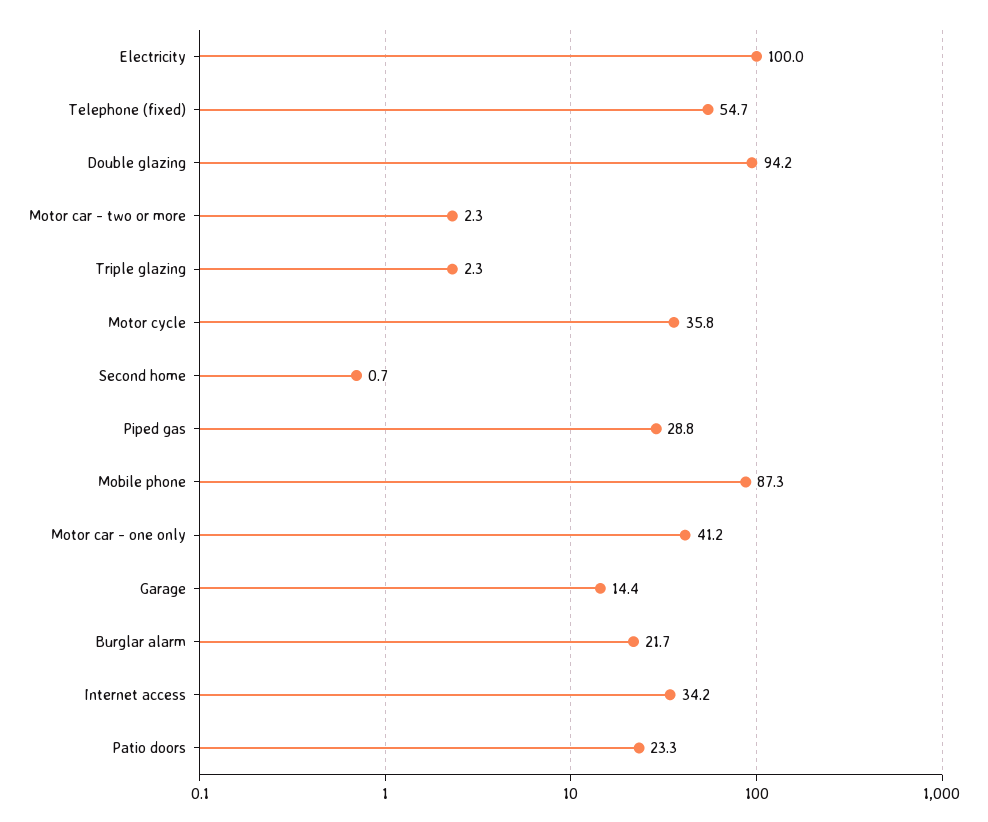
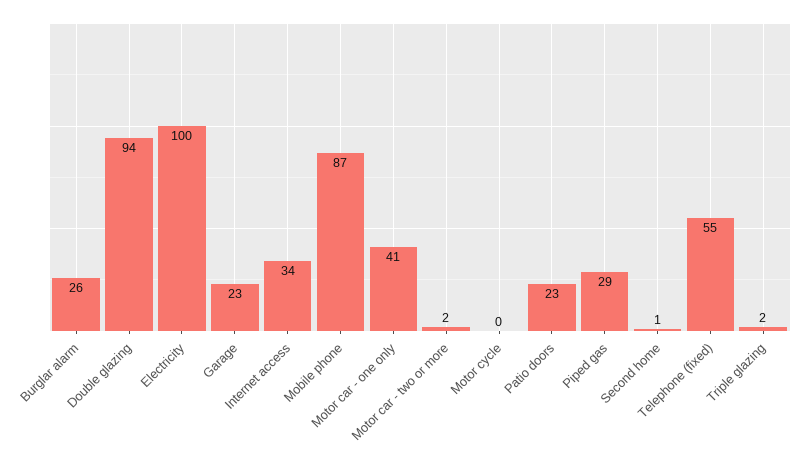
Motor cycle: 35.8 -> 0
Garage: 14.4 -> 23
Burglar alarm: 21.7 -> 26

